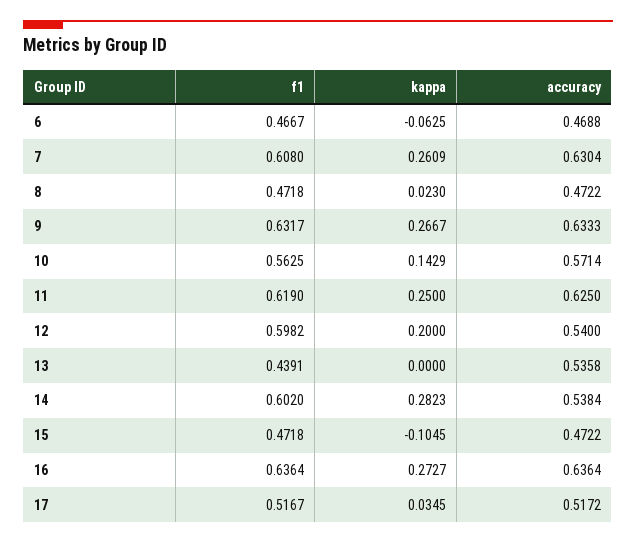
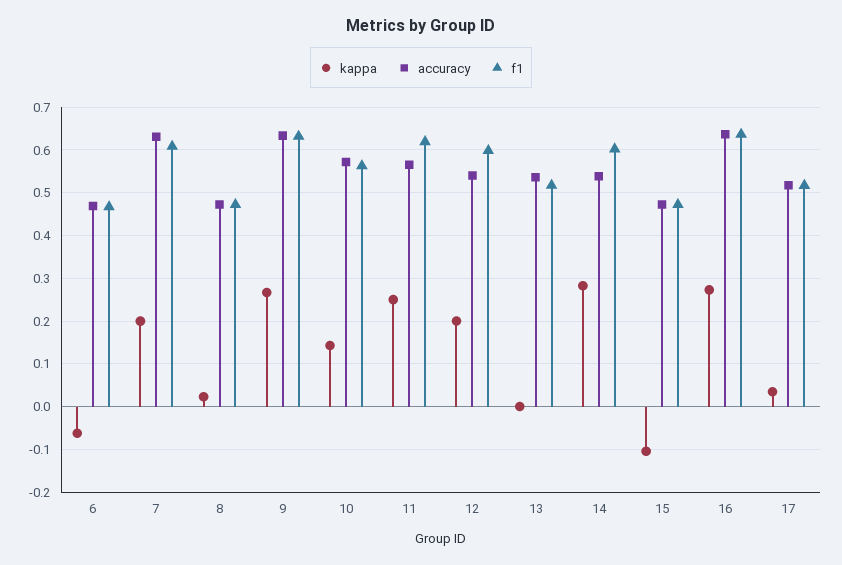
kappa, 7: 0.2609 -> 0.2
accuracy, 11: 0.625 -> 0.56
f1, 13: 0.4391 -> 0.52

